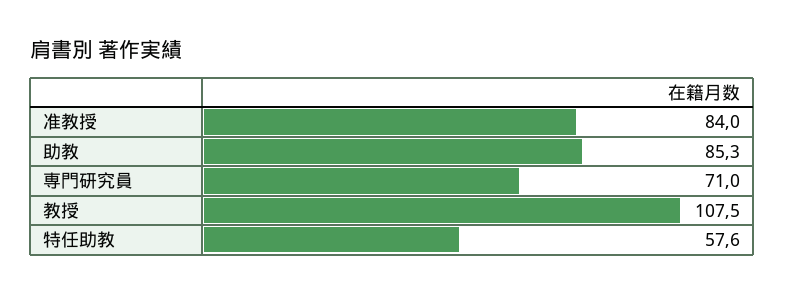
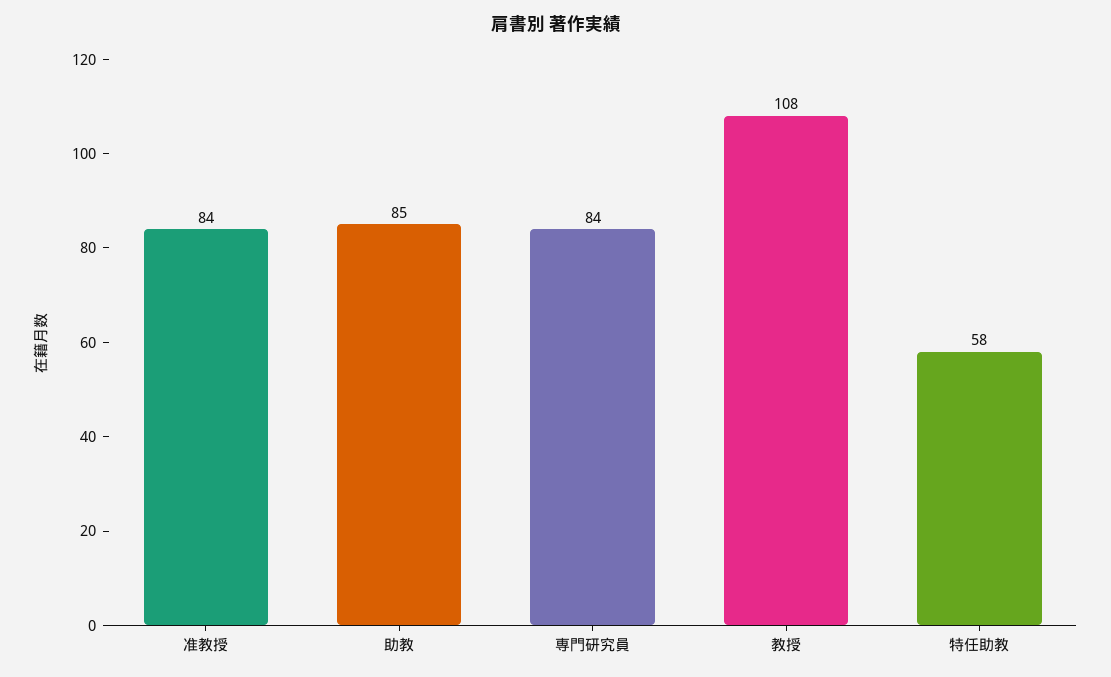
専門研究員: 71 -> 84

